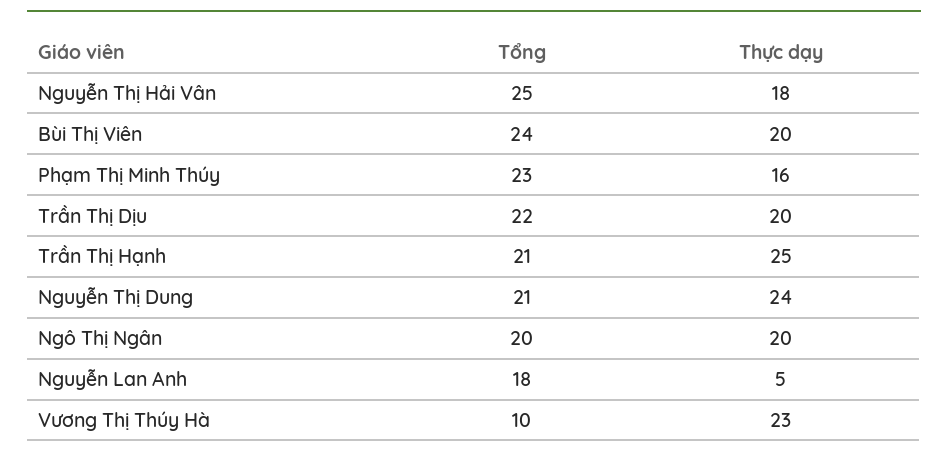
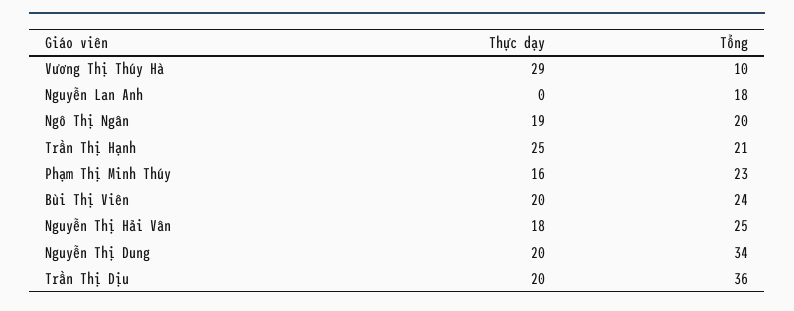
Tổng, Trần Thị Dịu: 22 -> 36
Tổng, Nguyễn Thị Dung: 21 -> 34
Thực dạy, Nguyễn Thị Dung: 24 -> 20
Thực dạy, Ngô Thị Ngân: 20 -> 19
Thực dạy, Nguyễn Lan Anh: 5 -> 0
Thực dạy, Vương Thị Thúy Hà: 23 -> 29

